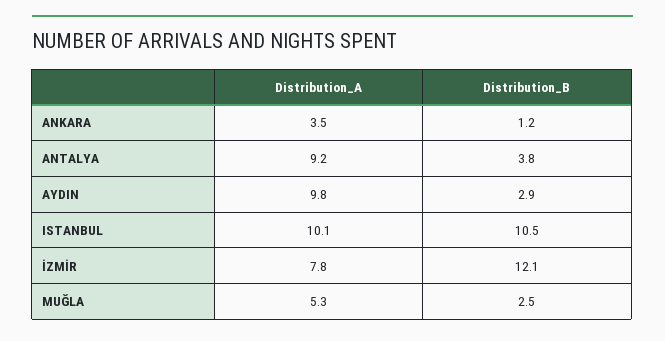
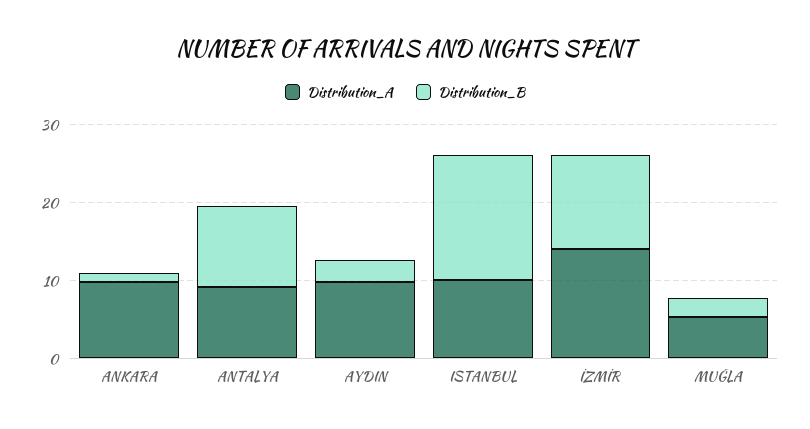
Distribution_A, ANKARA: 3.5 -> 10
Distribution_B, ANTALYA: 3.8 -> 10
Distribution_B, ISTANBUL: 10.5 -> 16
Distribution_A, İZMİR: 7.8 -> 14

